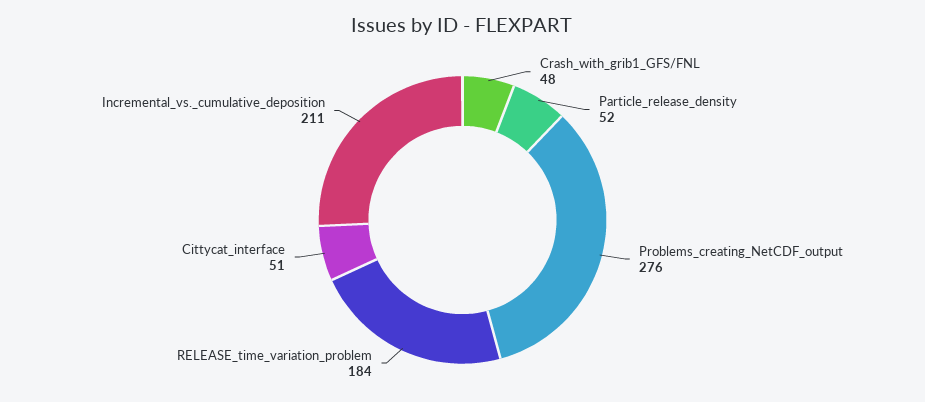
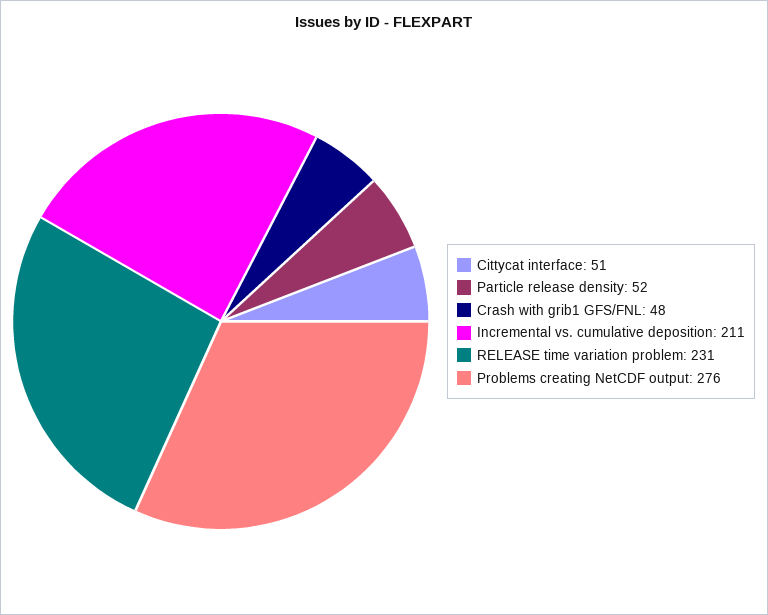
RELEASE_time_variation_problem: 184 -> 231

